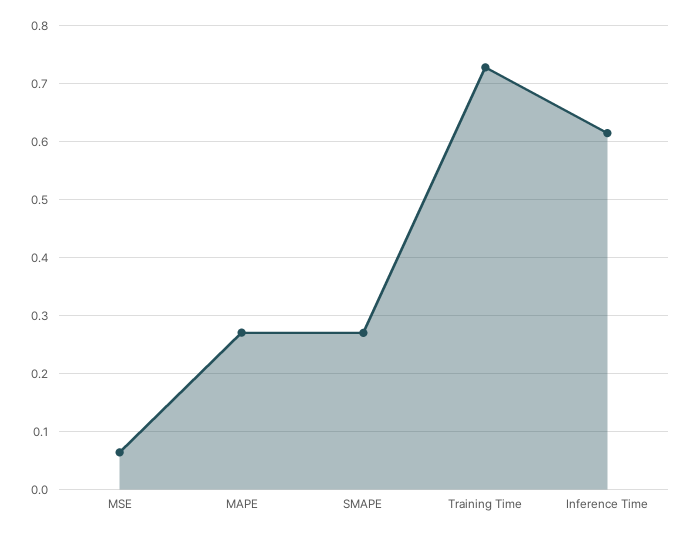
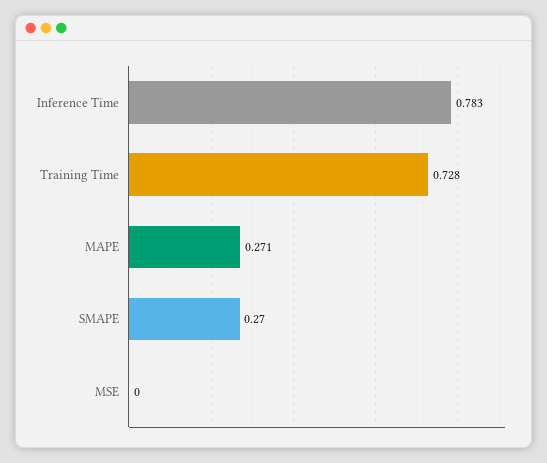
MSE: 0.06 -> 0
Inference Time: 0.62 -> 0.783

